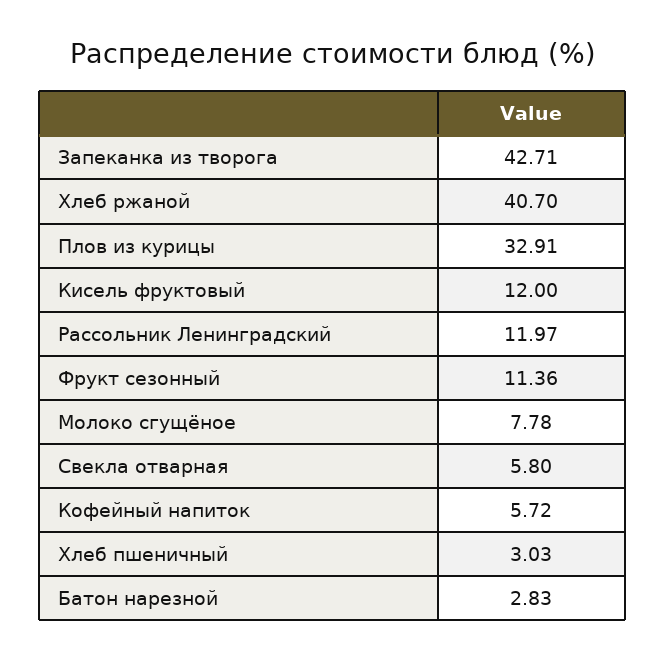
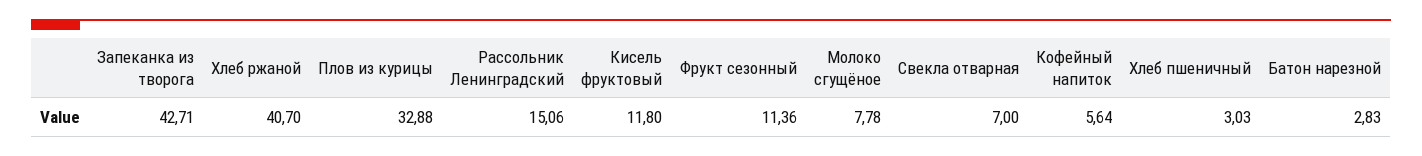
Плов из курицы: 32.91 -> 32.88
Кисель фруктовый: 12 -> 11.8
Рассольник Ленинградский: 11.97 -> 15.06
Свекла отварная: 5.8 -> 7
Кофейный напиток: 5.72 -> 5.64

